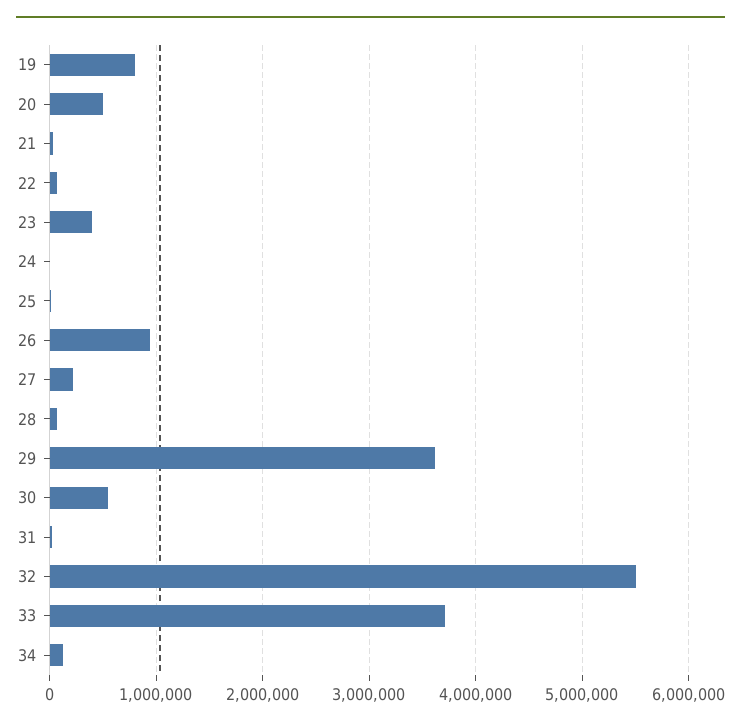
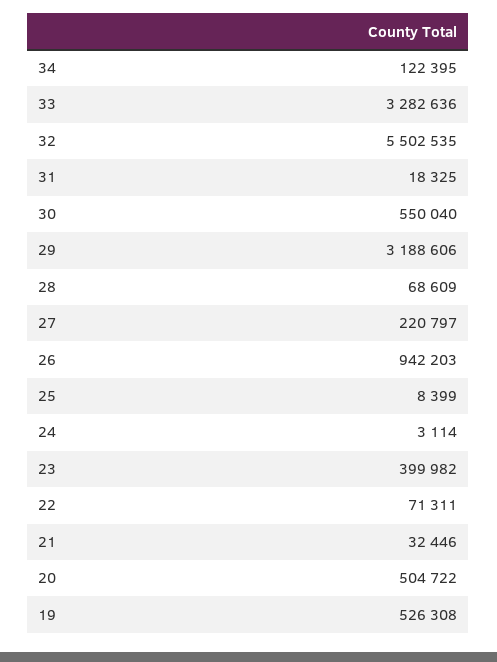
19: 800000 -> 526308
29: 3600000 -> 3188606
33: 3700000 -> 3282636

